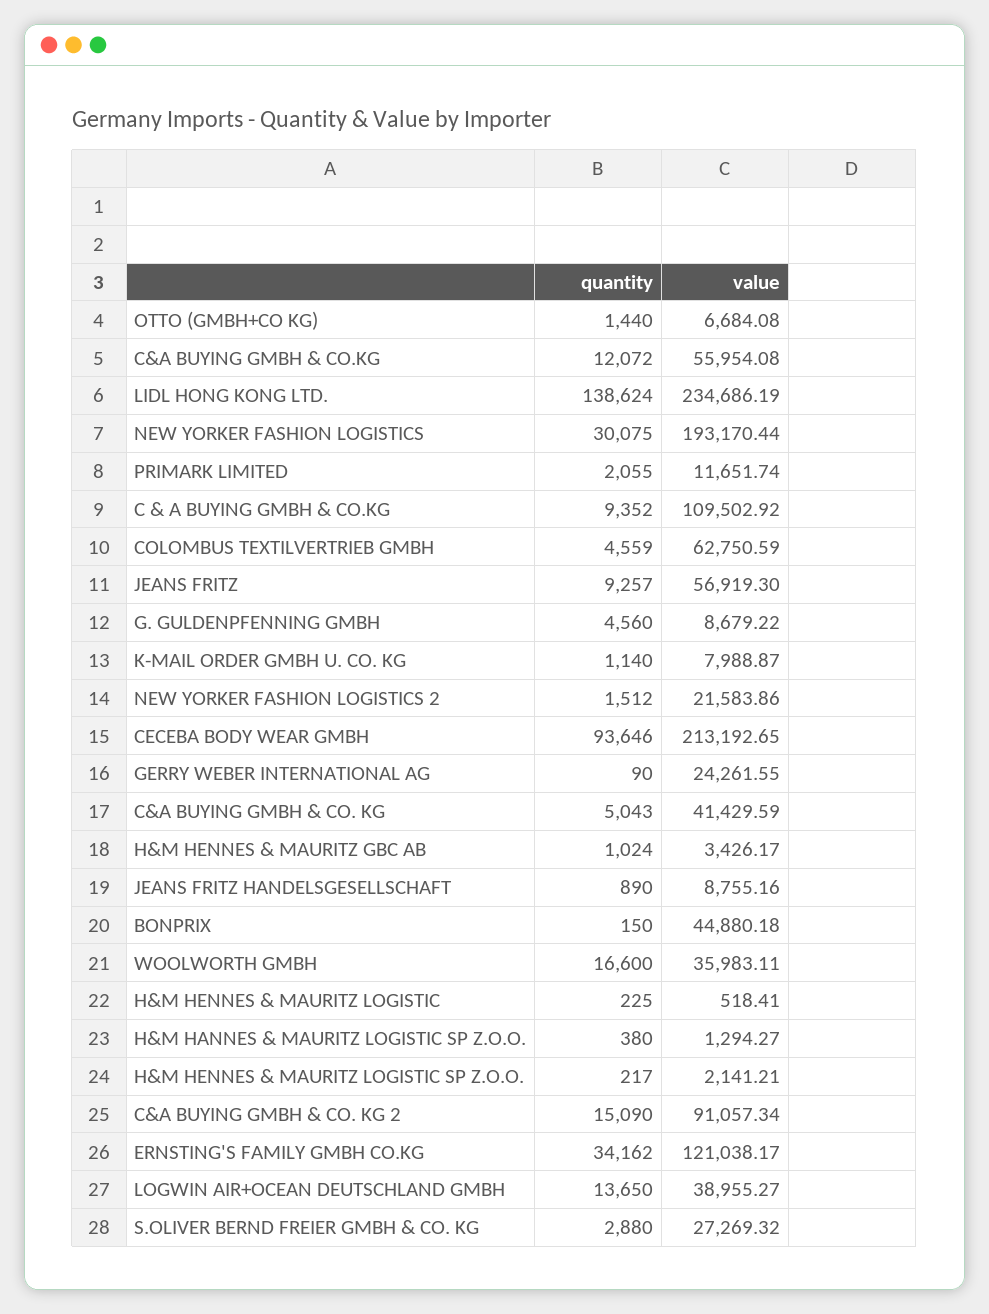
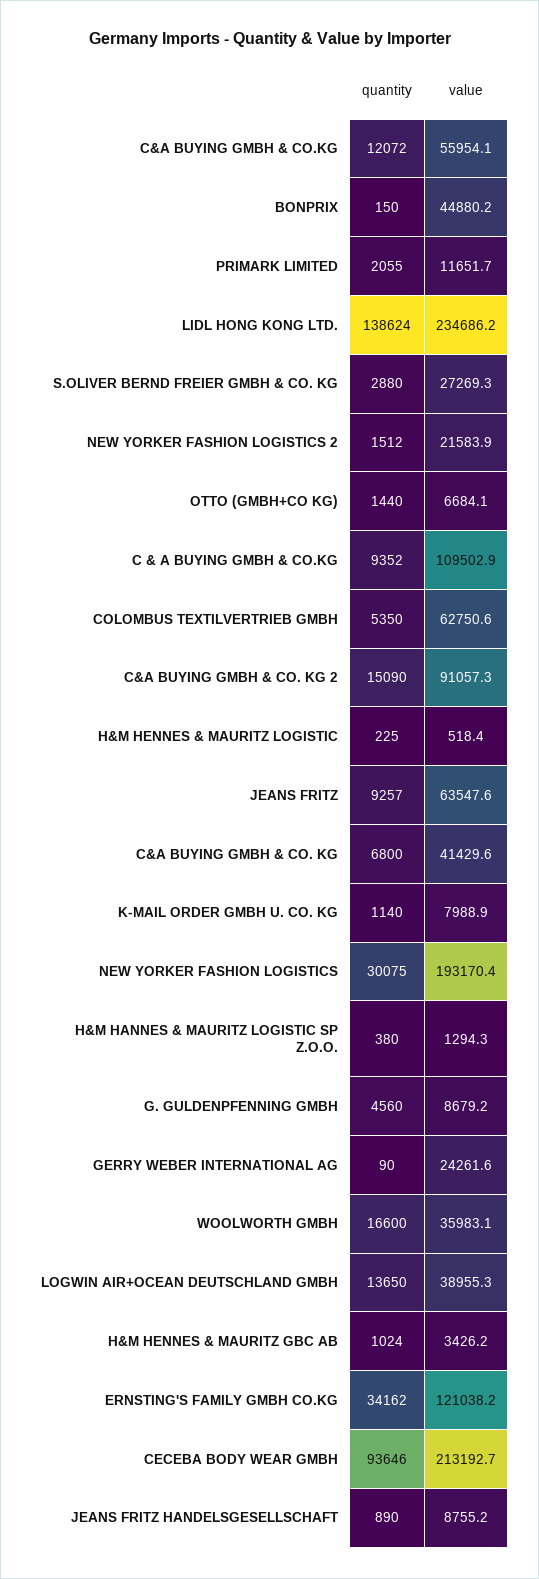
quantity, COLOMBUS TEXTILVERTRIEB GMBH: 4559 -> 5350
value, JEANS FRITZ: 56919.3 -> 63547.6
quantity, C&A BUYING GMBH & CO. KG: 5043 -> 6800
quantity, H&M HENNES & MAURITZ LOGISTIC SP Z.O.O.: 217 -> none
value, H&M HENNES & MAURITZ LOGISTIC SP Z.O.O.: 2141.21 -> none

